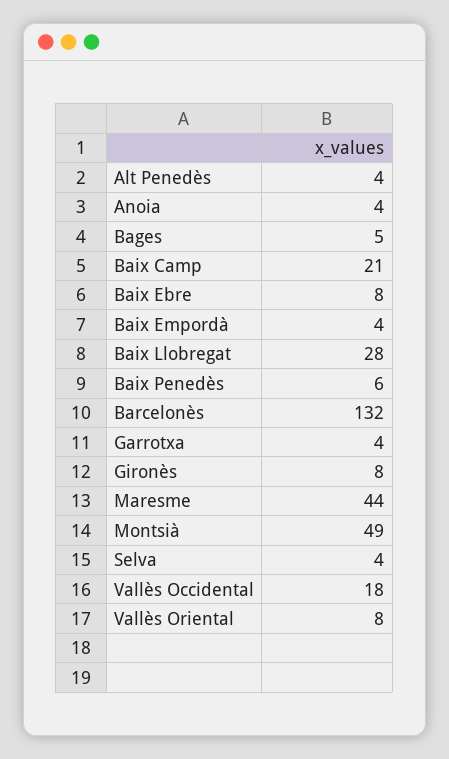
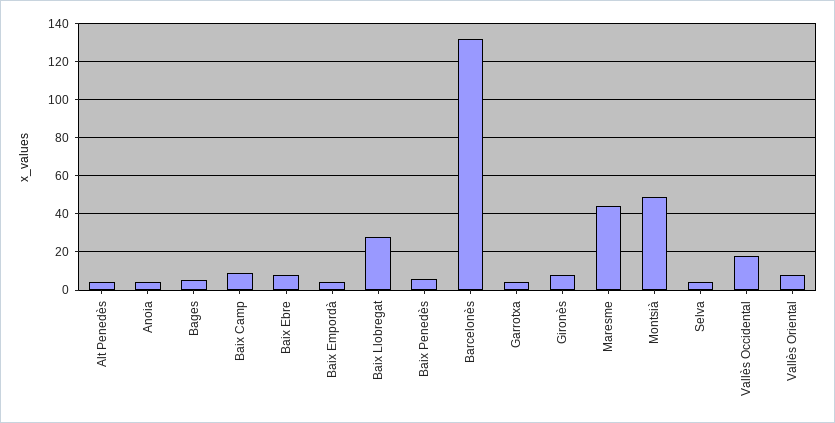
Baix Camp: 21 -> 10

